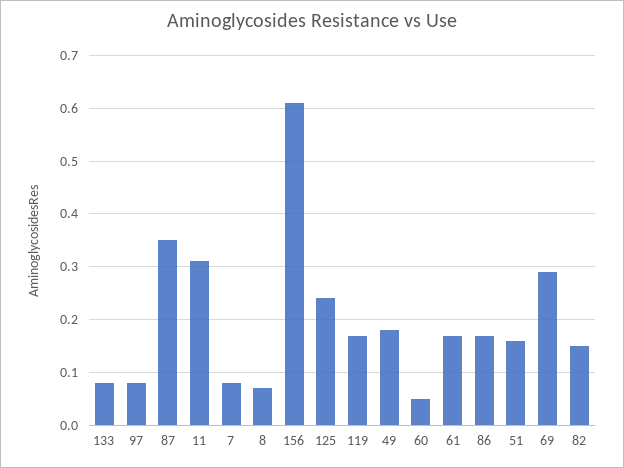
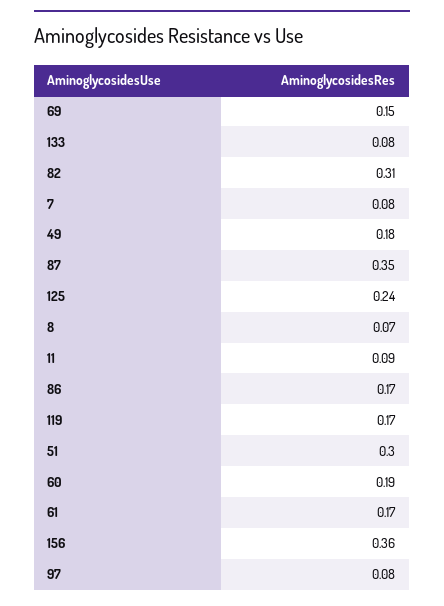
11: 0.3 -> 0.09
156: 0.6 -> 0.36
60: 0.05 -> 0.19
51: 0.15 -> 0.3
69: 0.3 -> 0.15
82: 0.15 -> 0.31

